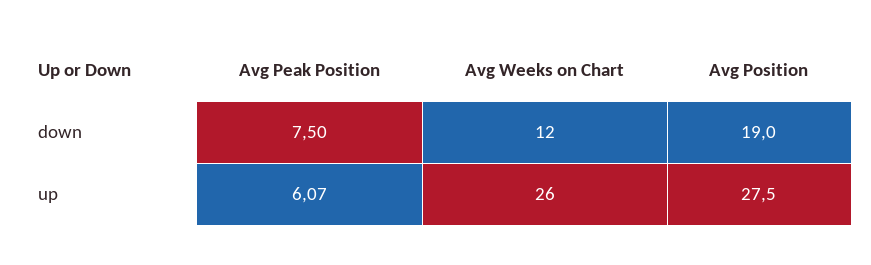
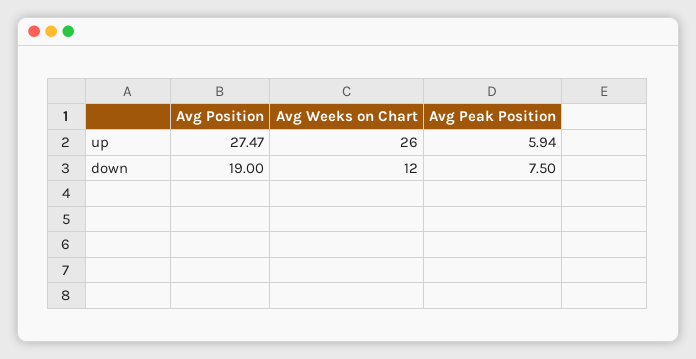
Avg Peak Position, up: 6.07 -> 5.94

